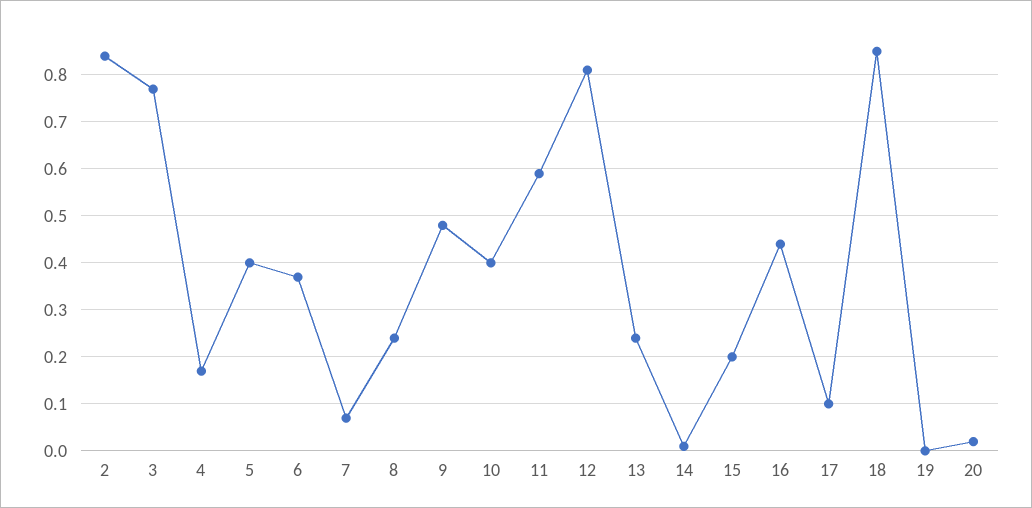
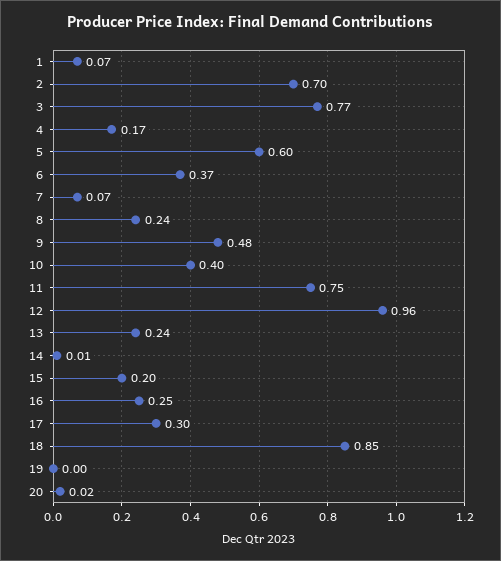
2: 0.85 -> 0.7
5: 0.4 -> 0.6
11: 0.6 -> 0.75
12: 0.8 -> 0.96
16: 0.45 -> 0.25
17: 0.1 -> 0.3
1: none -> 0.07

